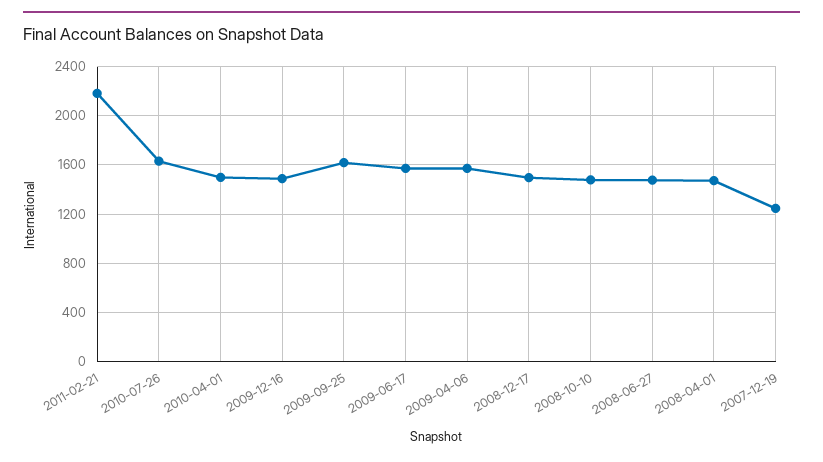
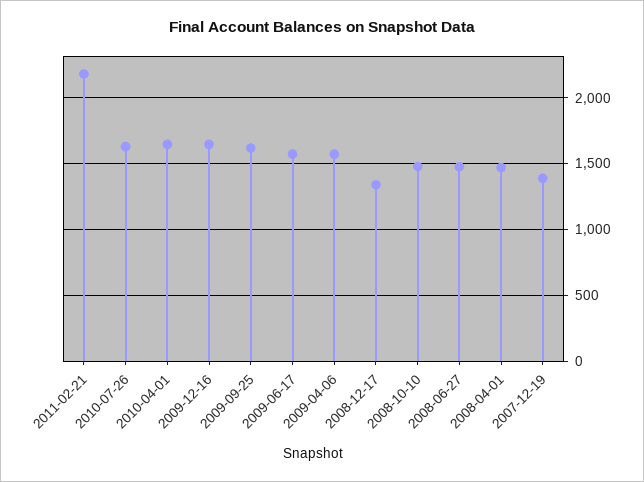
2010-04-01: 1500 -> 1650
2009-12-16: 1500 -> 1650
2008-12-17: 1500 -> 1350
2007-12-19: 1250 -> 1400

